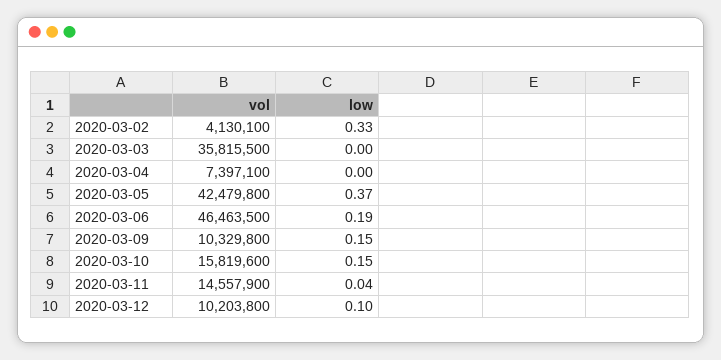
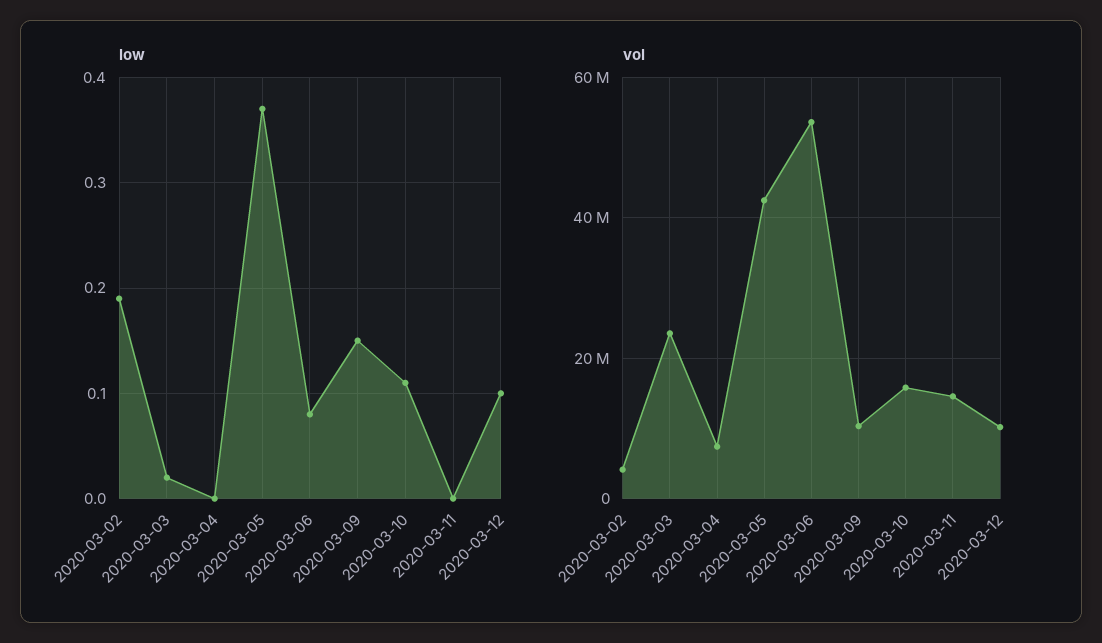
low, 2020-03-02: 0.33 -> 0.19
vol, 2020-03-03: 35815500 -> 24000000
low, 2020-03-03: 0 -> 0.02
vol, 2020-03-06: 46463500 -> 54000000
low, 2020-03-06: 0.19 -> 0.08
low, 2020-03-10: 0.15 -> 0.11
low, 2020-03-11: 0.04 -> 0

